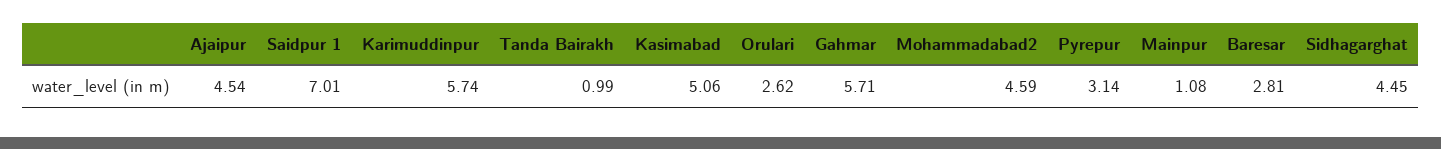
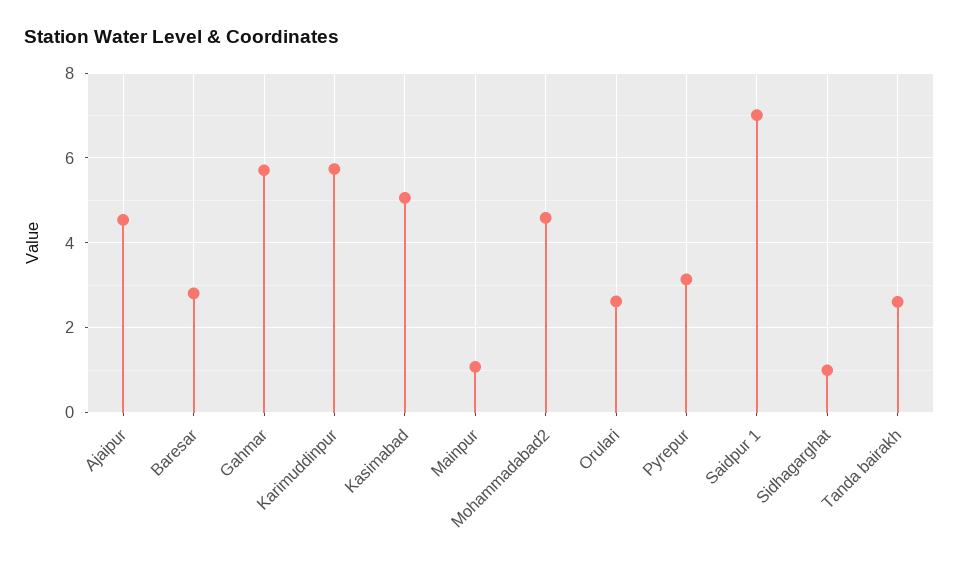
Tanda Bairakh: 0.99 -> 2.6
Sidhagarghat: 4.45 -> 1

